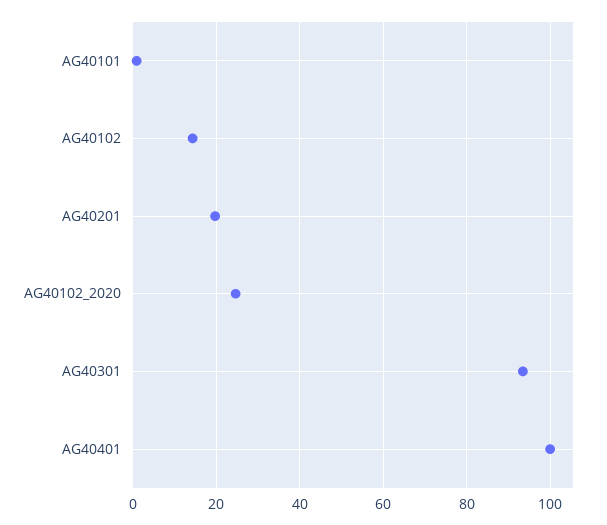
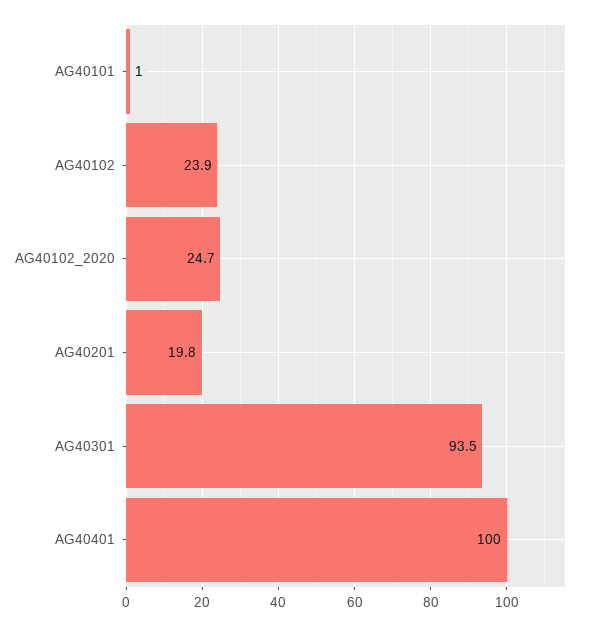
AG40102: 14 -> 23.9

